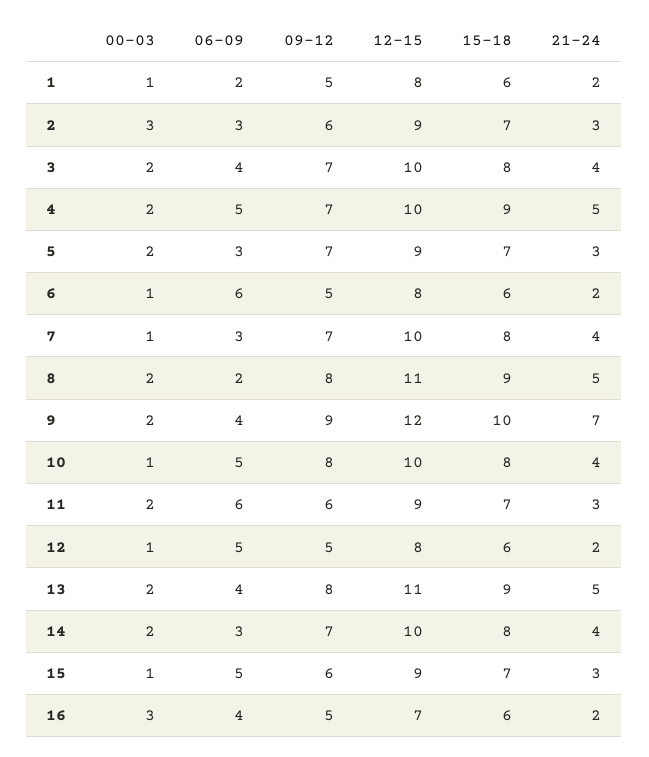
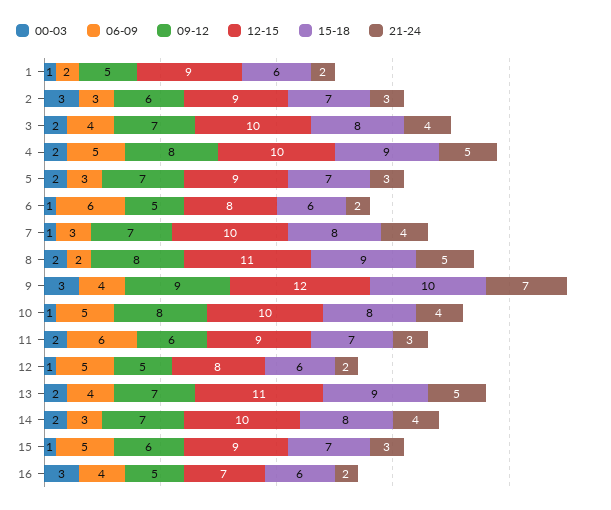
12-15, 1: 8 -> 9
09-12, 4: 7 -> 8
00-03, 9: 2 -> 3
09-12, 13: 8 -> 7

